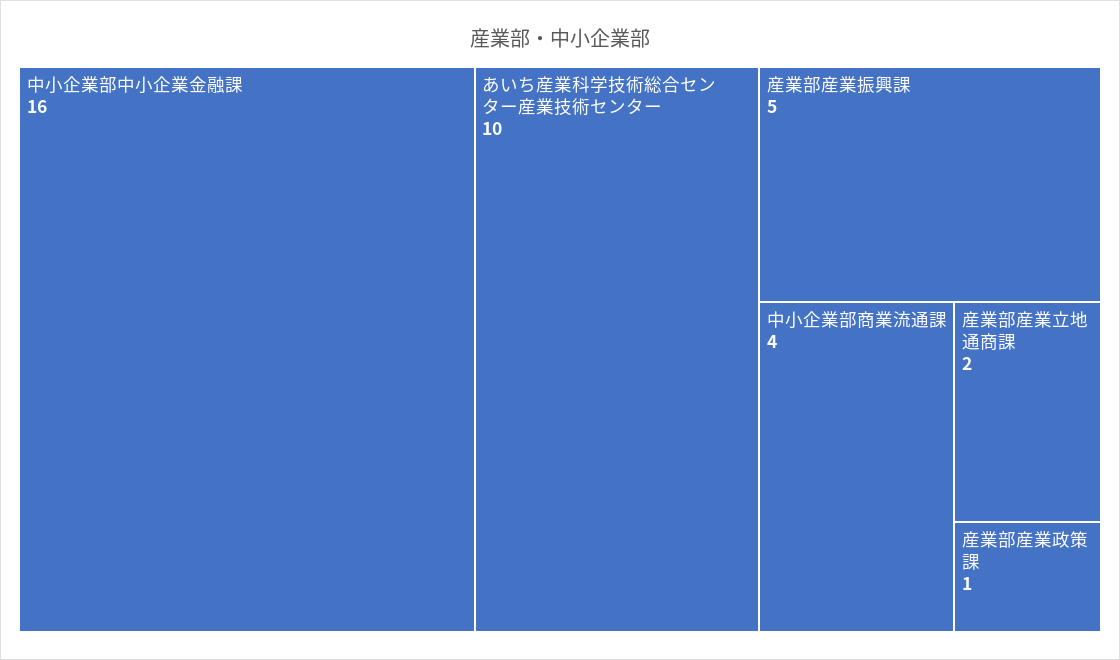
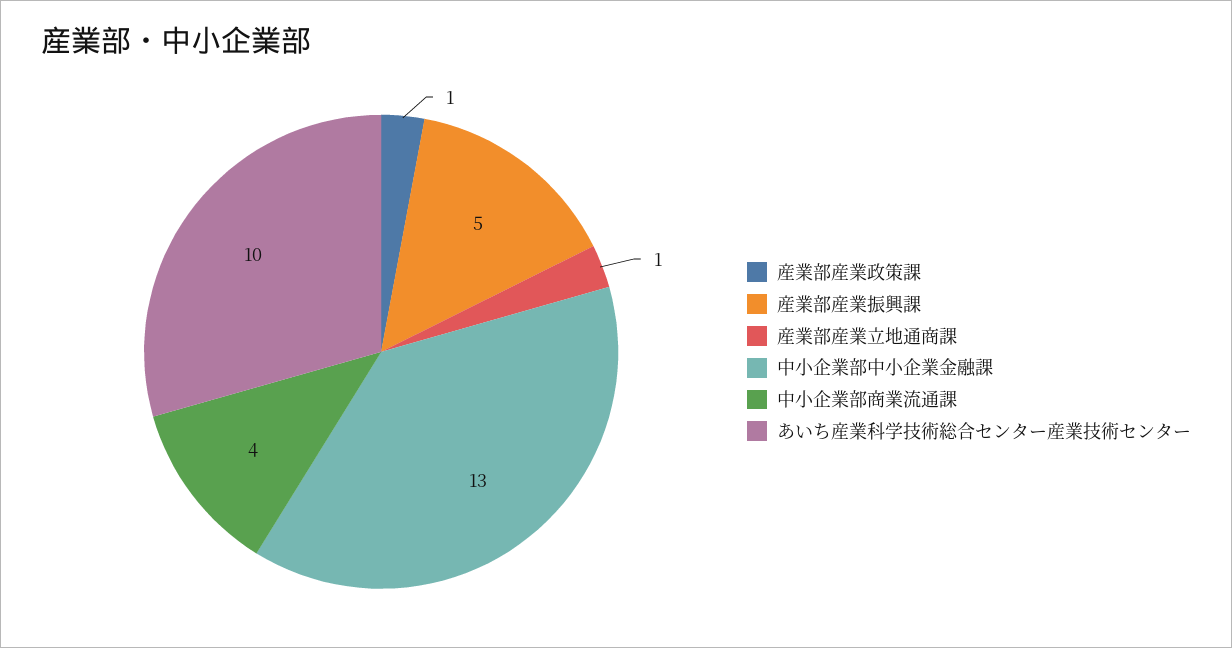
中小企業部中小企業金融課: 16 -> 13
産業部産業立地通商課: 2 -> 1

